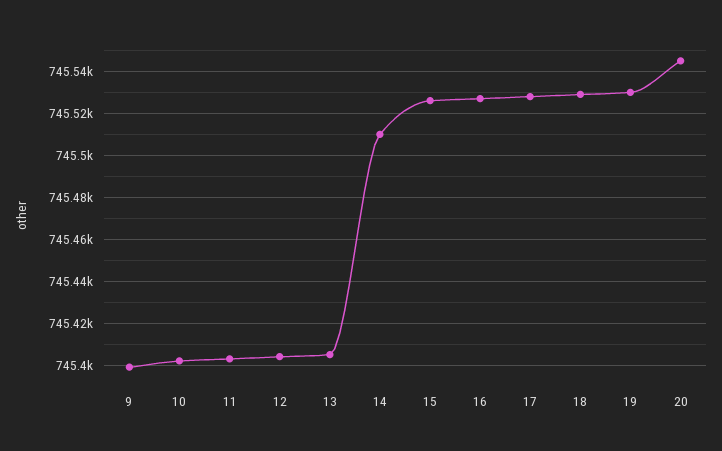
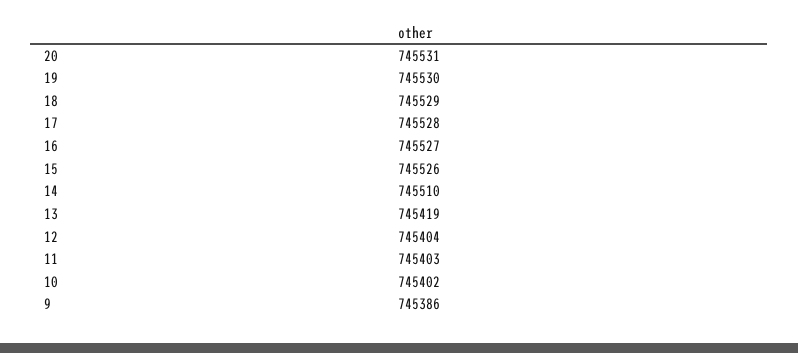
9: 745400 -> 745386
13: 745405 -> 745419
20: 745545 -> 745531

